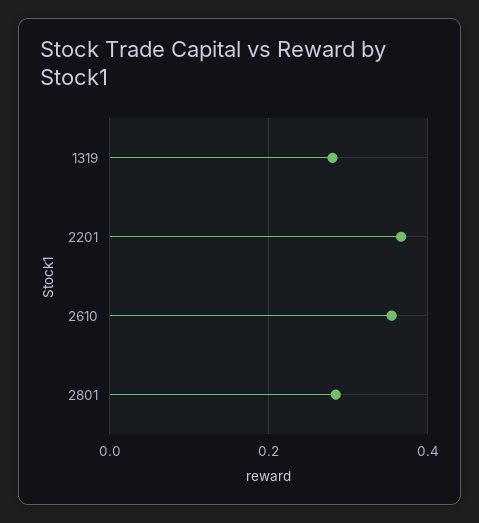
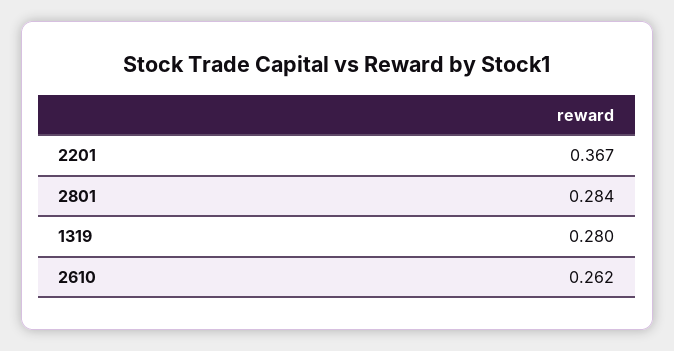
2610: 0.36 -> 0.262

